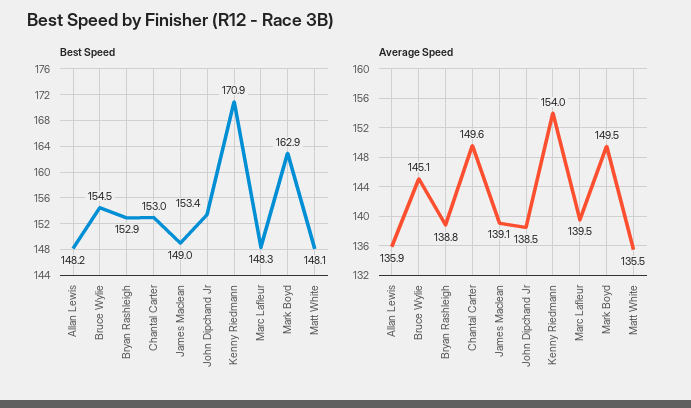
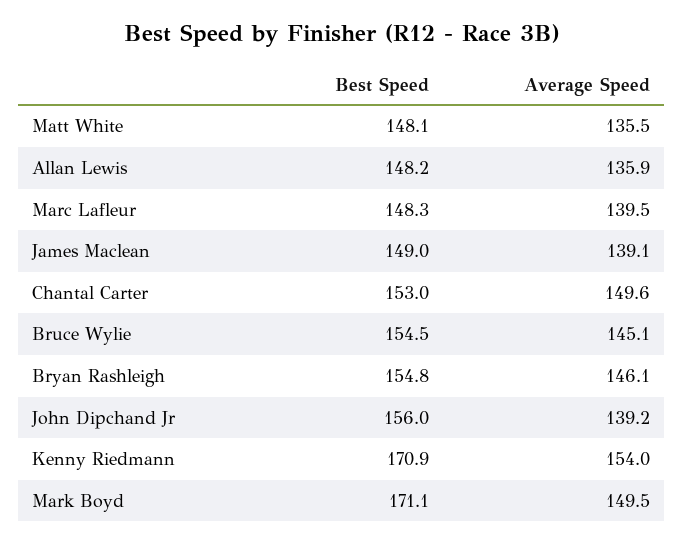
Best Speed, Bryan Rashleigh: 152.9 -> 154.8
Best Speed, John Dipchand Jr: 153.4 -> 156
Best Speed, Mark Boyd: 162.9 -> 171.1
Average Speed, Bryan Rashleigh: 138.8 -> 146.1
Average Speed, John Dipchand Jr: 138.5 -> 139.2

